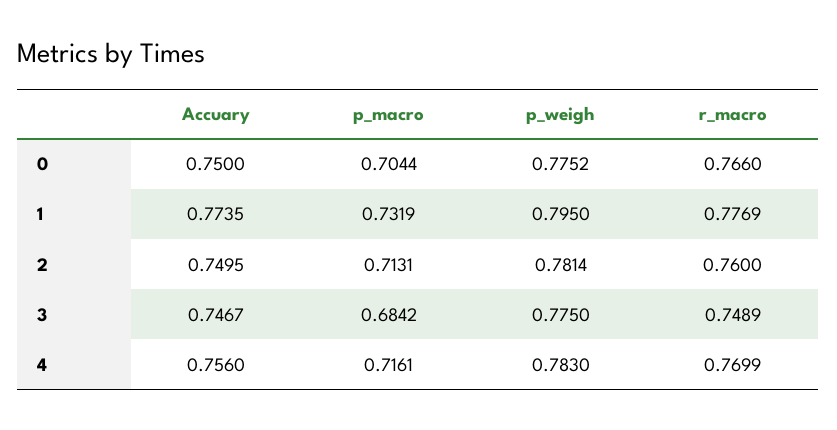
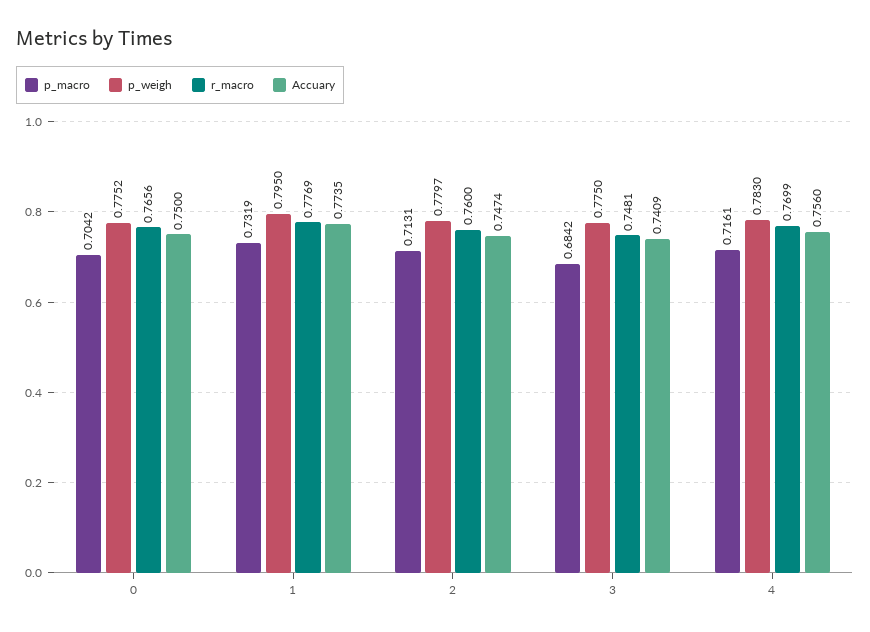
p_macro, 0: 0.7044 -> 0.7042
r_macro, 0: 0.766 -> 0.7656
Accuary, 2: 0.7495 -> 0.7474
p_weigh, 2: 0.7814 -> 0.7797
Accuary, 3: 0.7467 -> 0.7409
r_macro, 3: 0.7489 -> 0.7481

